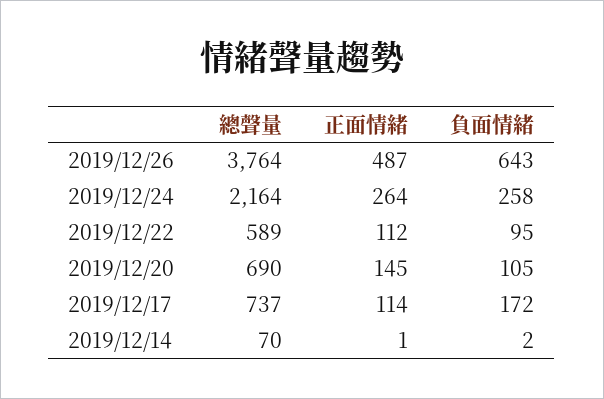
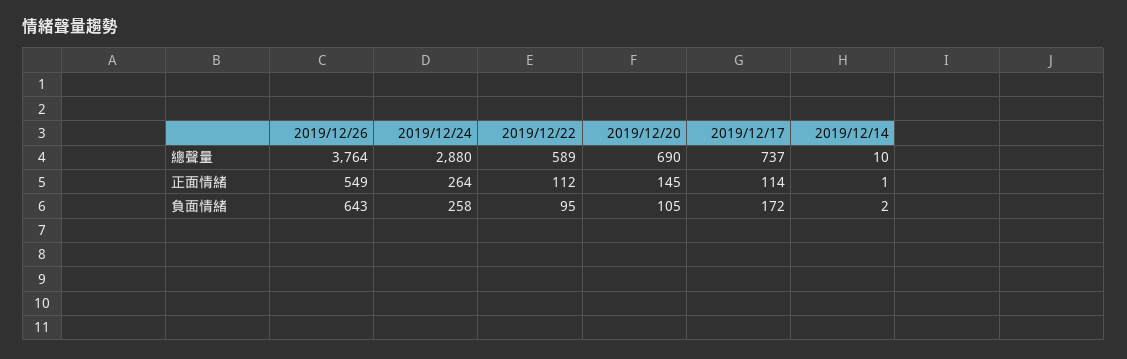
正面情緒, 2019/12/26: 487 -> 549
總聲量, 2019/12/24: 2164 -> 2880
總聲量, 2019/12/14: 70 -> 10

